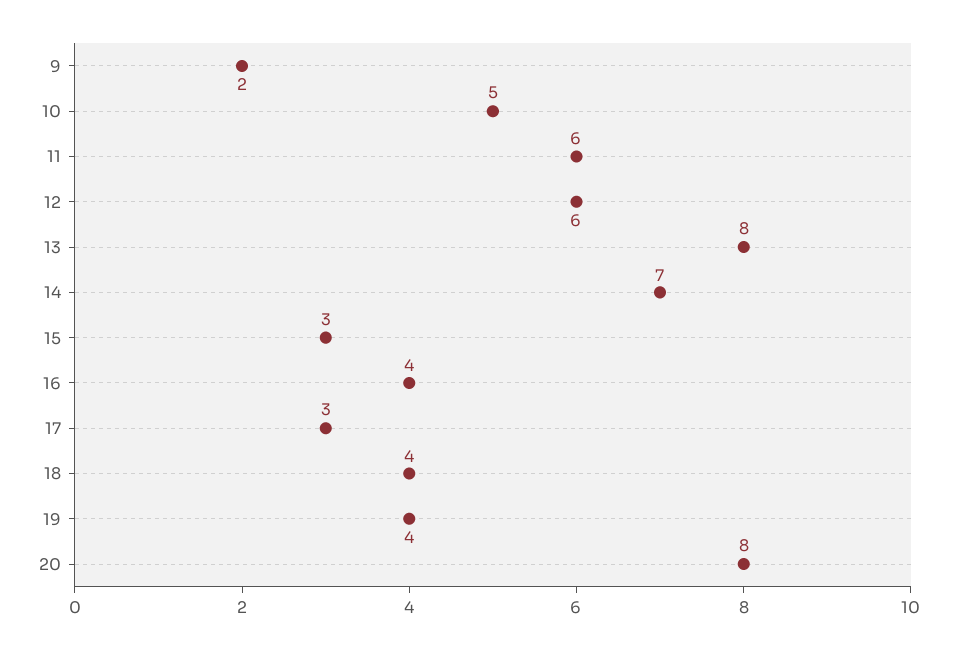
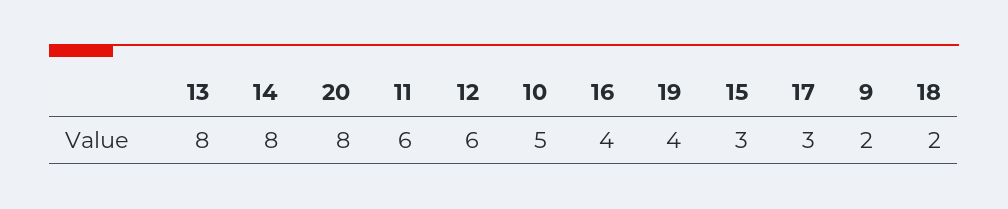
14: 7 -> 8
18: 4 -> 2

